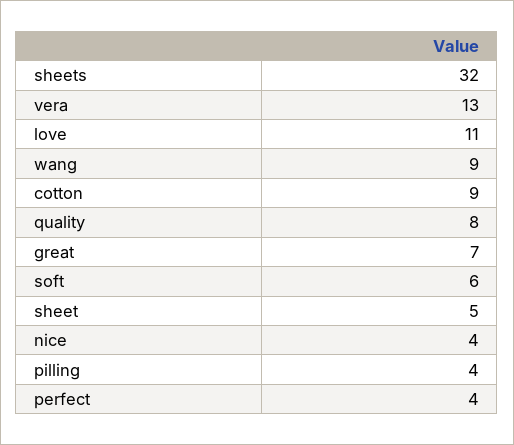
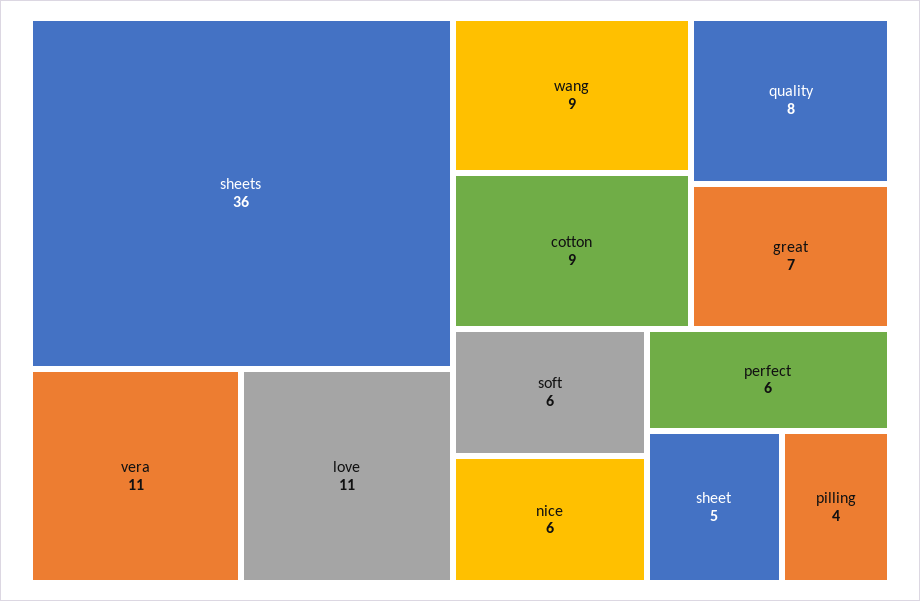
sheets: 32 -> 36
vera: 13 -> 11
nice: 4 -> 6
perfect: 4 -> 6

